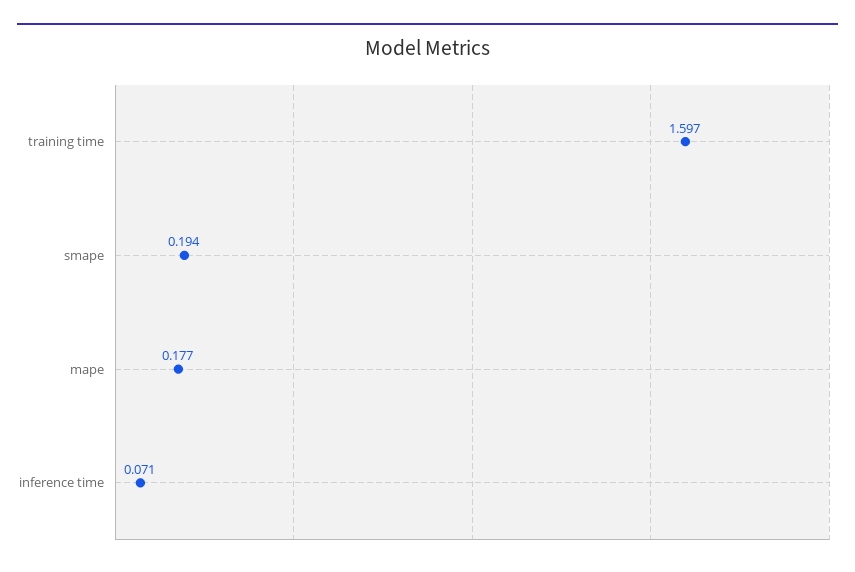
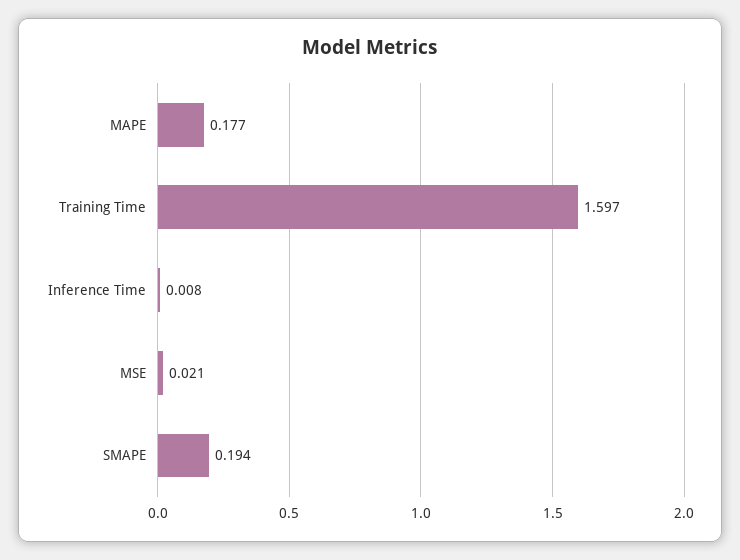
inference time: 0.071 -> 0.008
MSE: none -> 0.021

